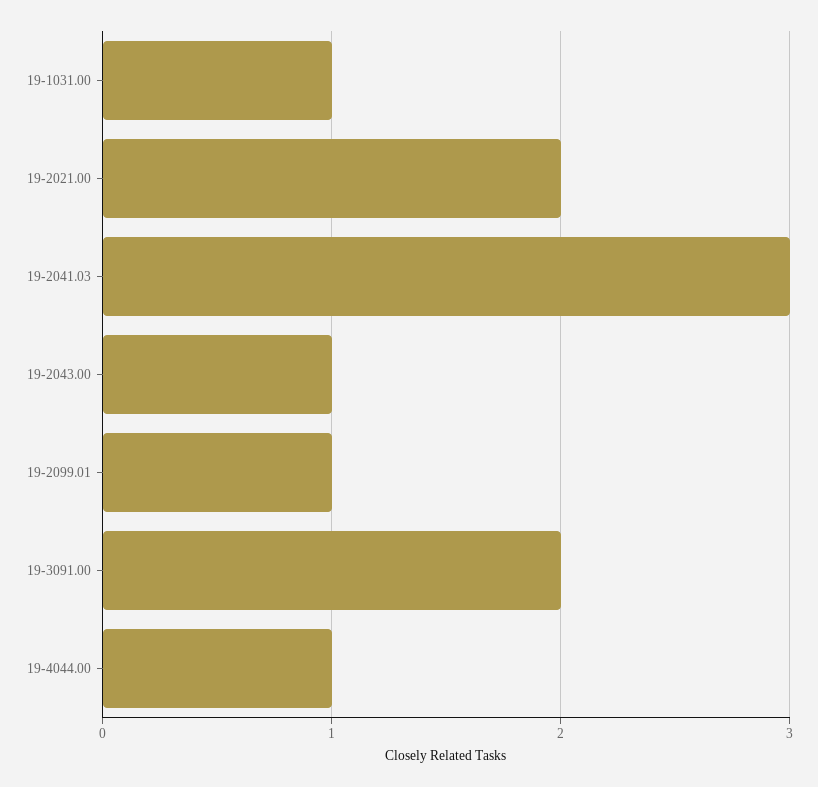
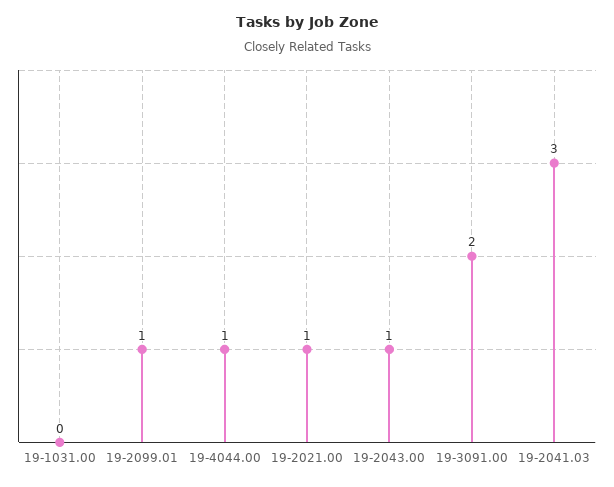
19-1031.00: 1 -> 0
19-2021.00: 2 -> 1

